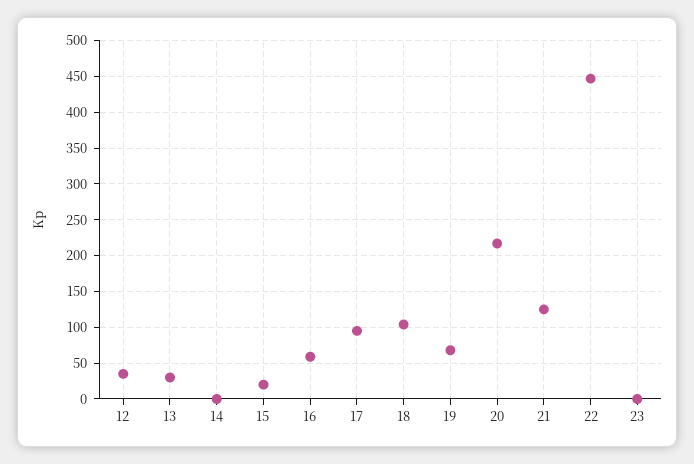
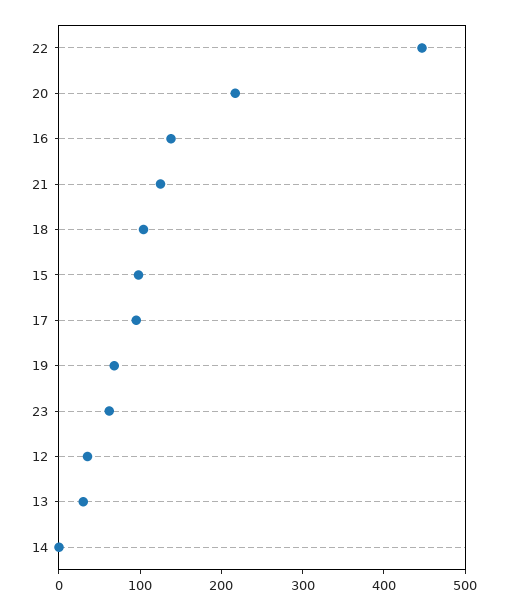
15: 20 -> 100
16: 60 -> 140
23: 0 -> 60

